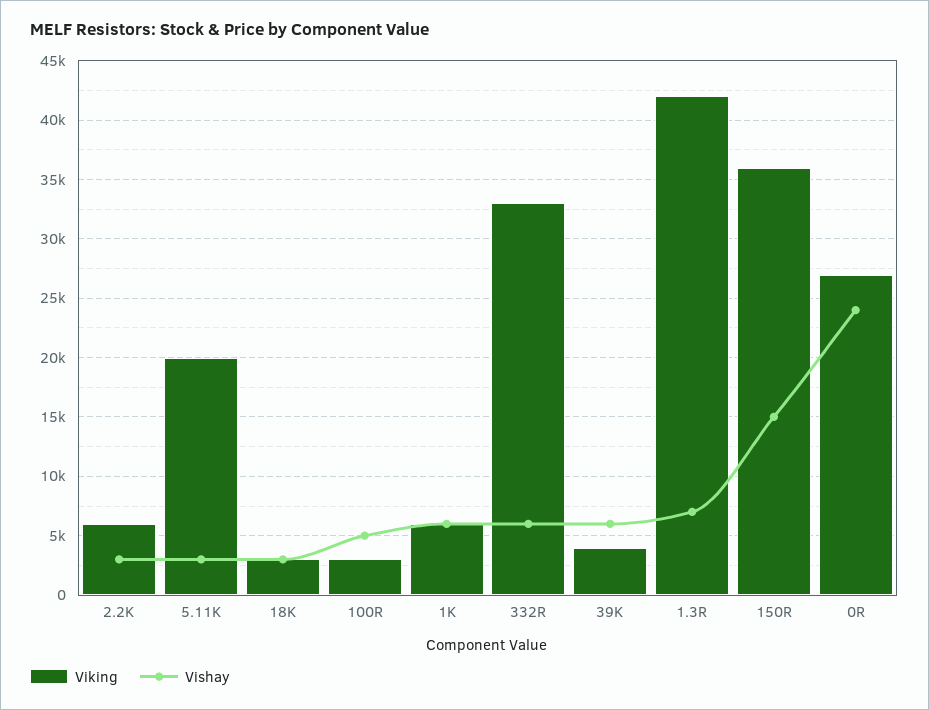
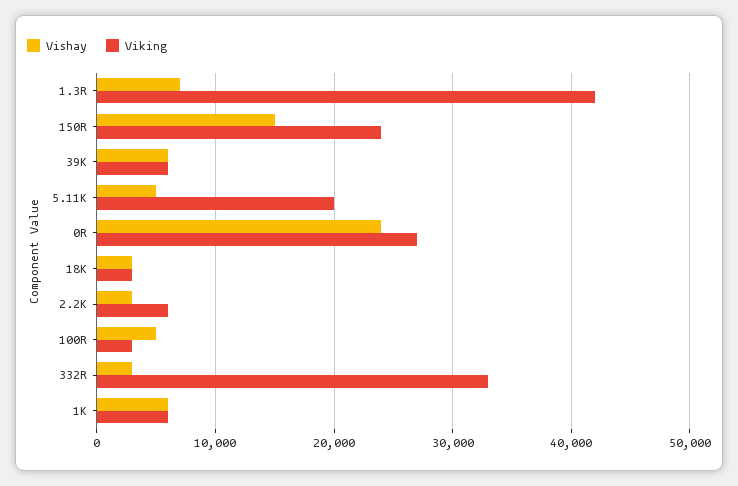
Vishay, 5.11K: 3000 -> 5000
Vishay, 332R: 6000 -> 3000
Viking, 39K: 4000 -> 6000
Viking, 150R: 36000 -> 24000

